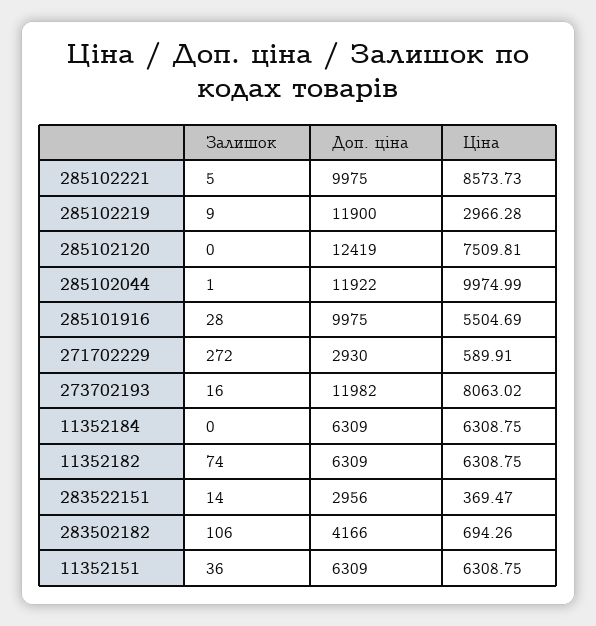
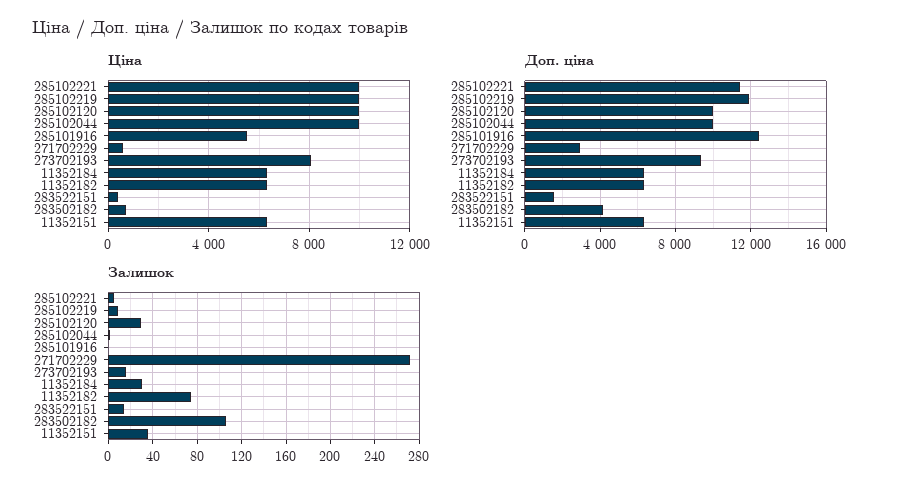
Доп. ціна, 285102221: 9975 -> 11500
Ціна, 285102221: 8573.73 -> 10000
Ціна, 285102219: 2966.28 -> 10000
Залишок, 285102120: 0 -> 30
Доп. ціна, 285102120: 12419 -> 10000
Ціна, 285102120: 7509.81 -> 10000
Доп. ціна, 285102044: 11922 -> 10000
Залишок, 285101916: 28 -> 0
Доп. ціна, 285101916: 9975 -> 12500
Доп. ціна, 273702193: 11982 -> 9500
Залишок, 11352184: 0 -> 30
Доп. ціна, 283522151: 2956 -> 1500

